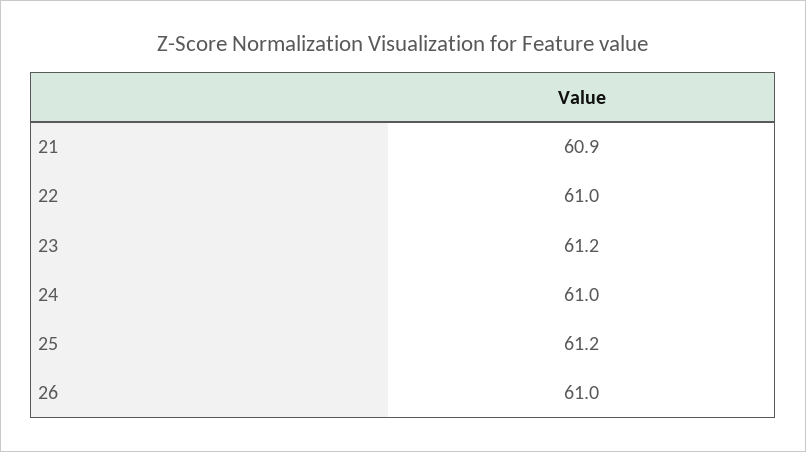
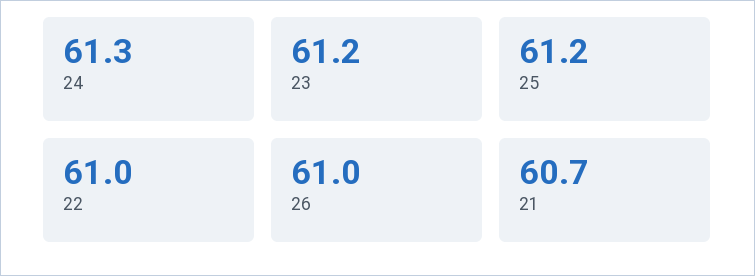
21: 60.9 -> 60.7
24: 61 -> 61.3

